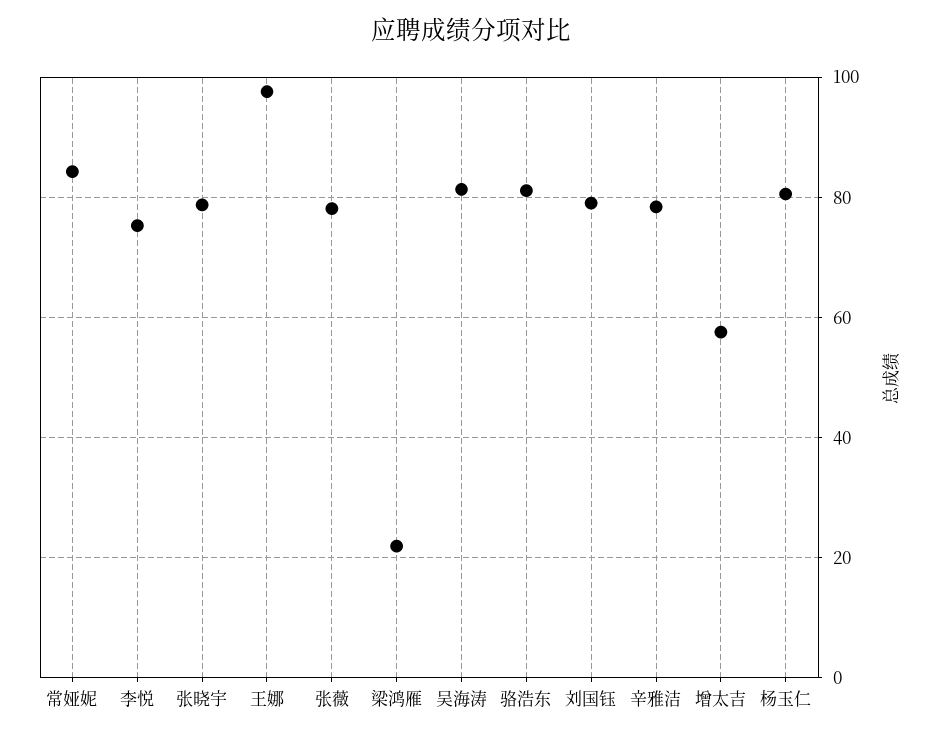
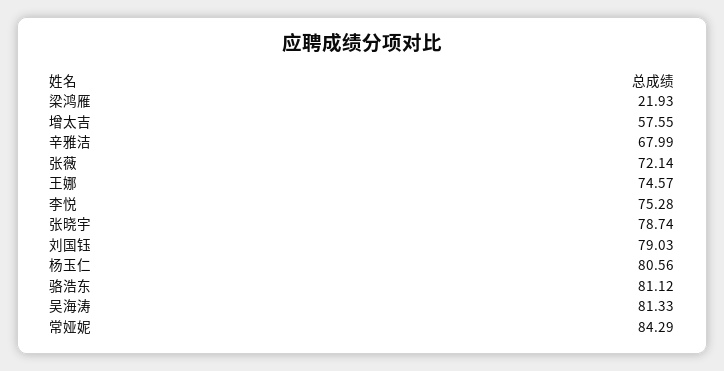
王娜: 98 -> 74.57
张薇: 78 -> 72.14
辛雅洁: 78 -> 67.99

